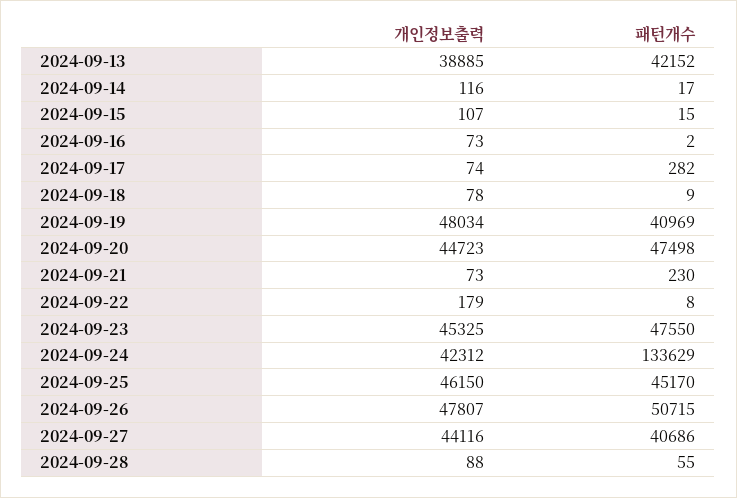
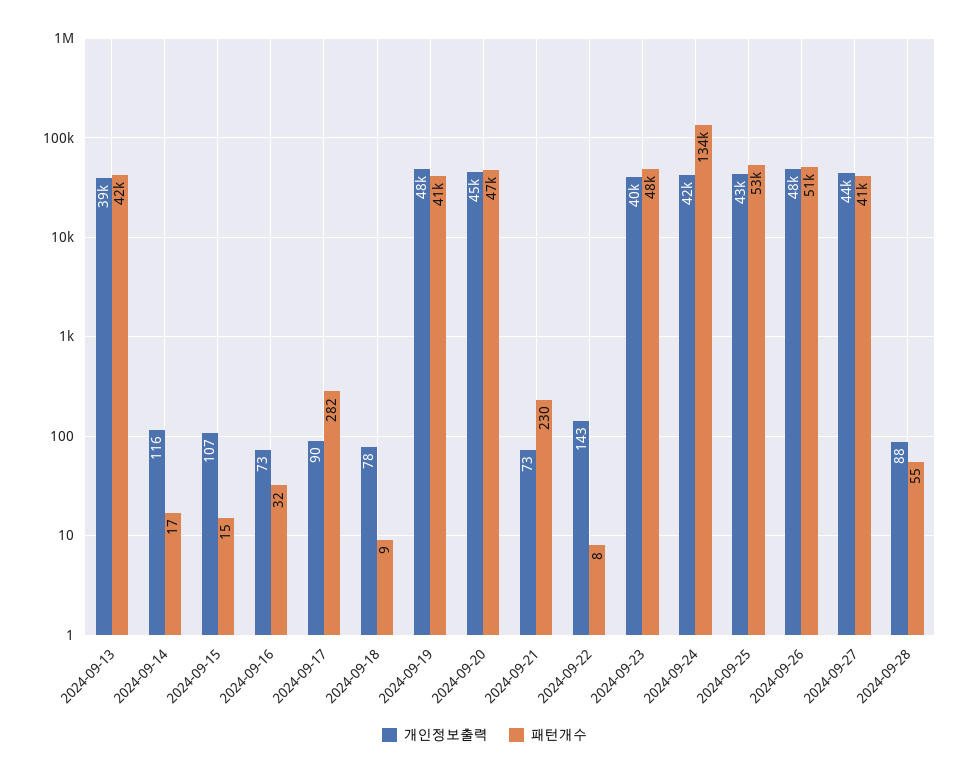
패턴개수, 2024-09-16: 2 -> 32
개인정보출력, 2024-09-17: 74 -> 90
개인정보출력, 2024-09-22: 179 -> 143
개인정보출력, 2024-09-23: 45325 -> 40000
개인정보출력, 2024-09-25: 46150 -> 43000
패턴개수, 2024-09-25: 45170 -> 53000

